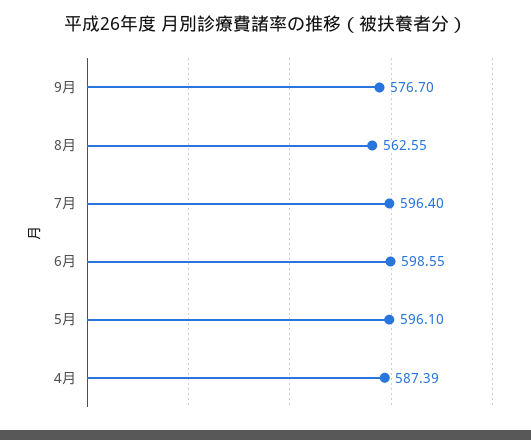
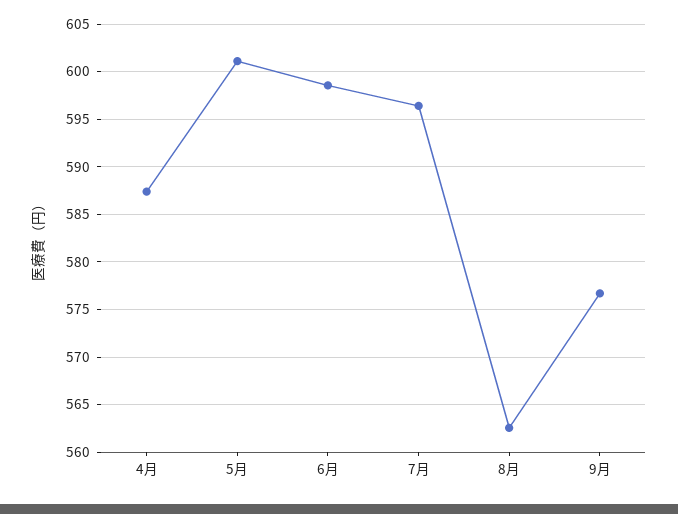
5月: 596.1 -> 601

